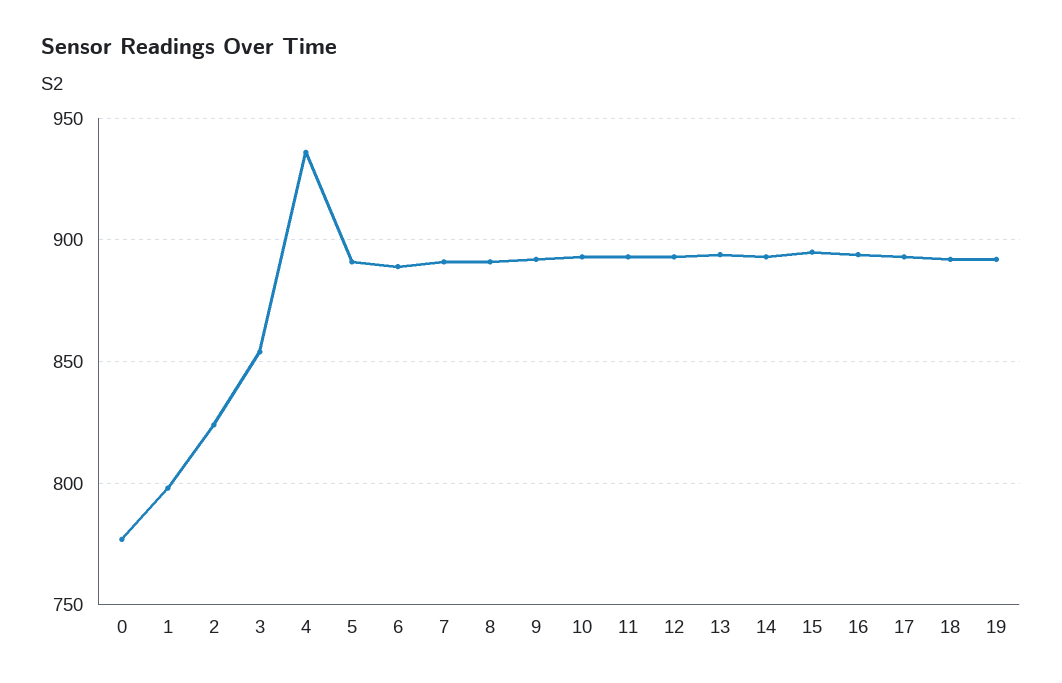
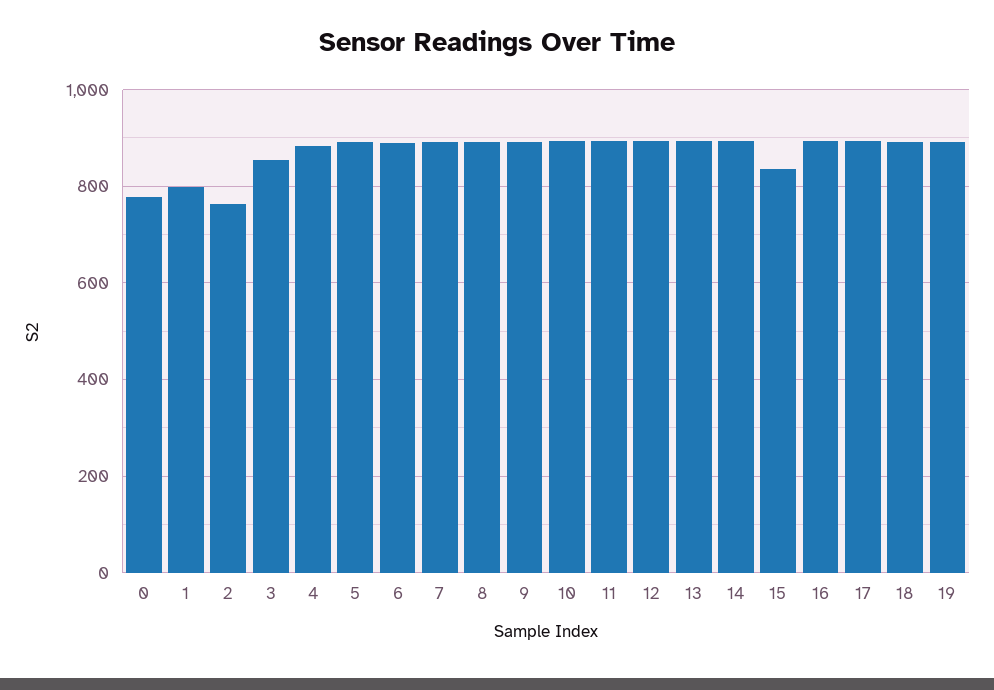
2: 825 -> 760
4: 935 -> 880
15: 895 -> 840

